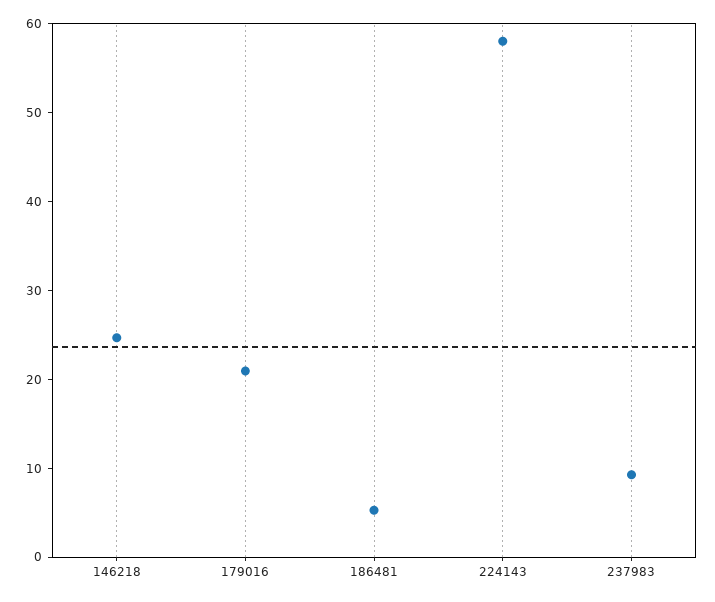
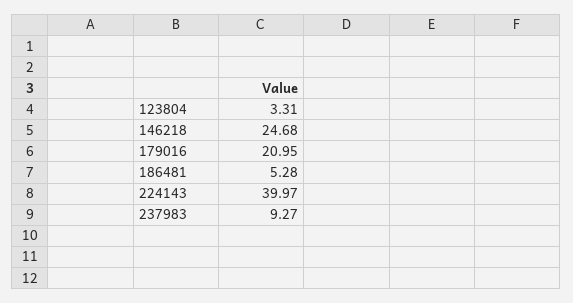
224143: 58 -> 39.97
123804: none -> 3.31

